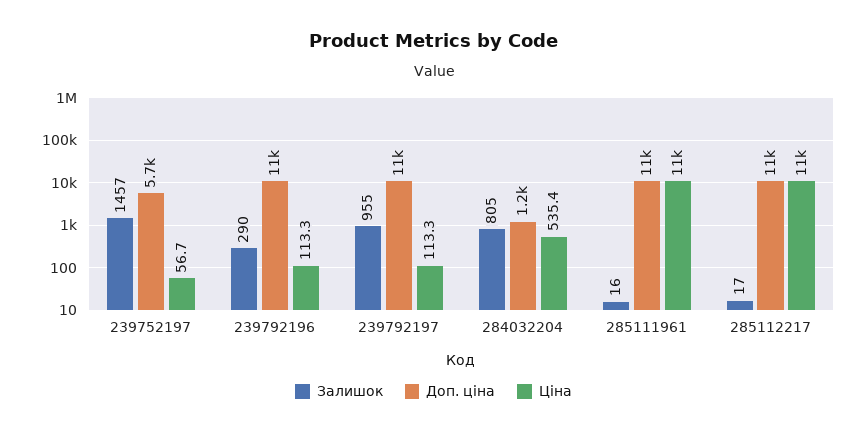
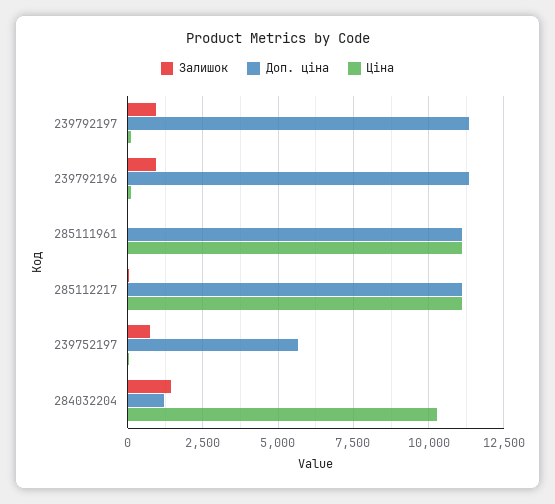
Залишок, 239752197: 1457 -> 750
Залишок, 239792196: 290 -> 1000
Залишок, 284032204: 805 -> 1500
Ціна, 284032204: 535.4 -> 10250

